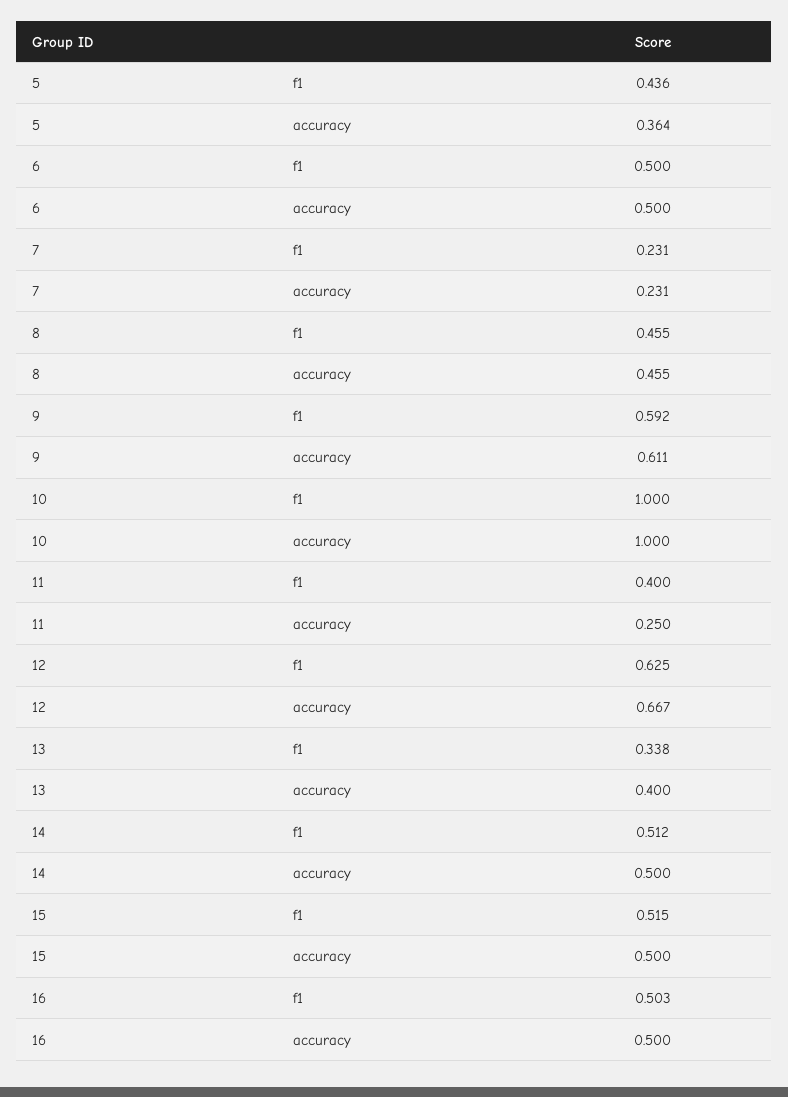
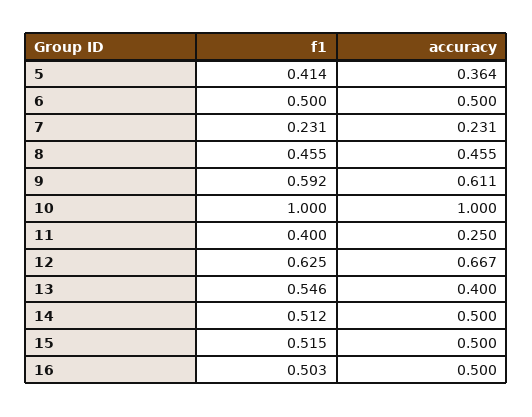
5, f1: 0.436 -> 0.414
13, f1: 0.338 -> 0.546

